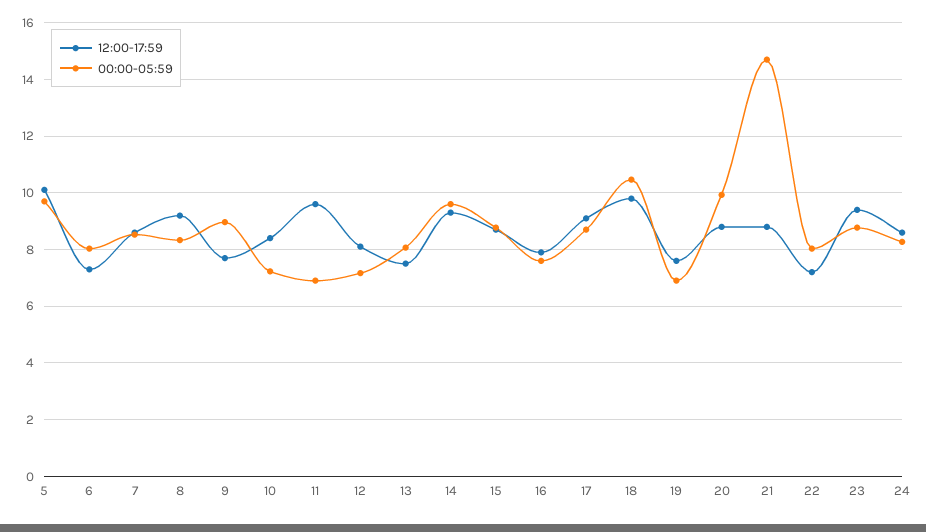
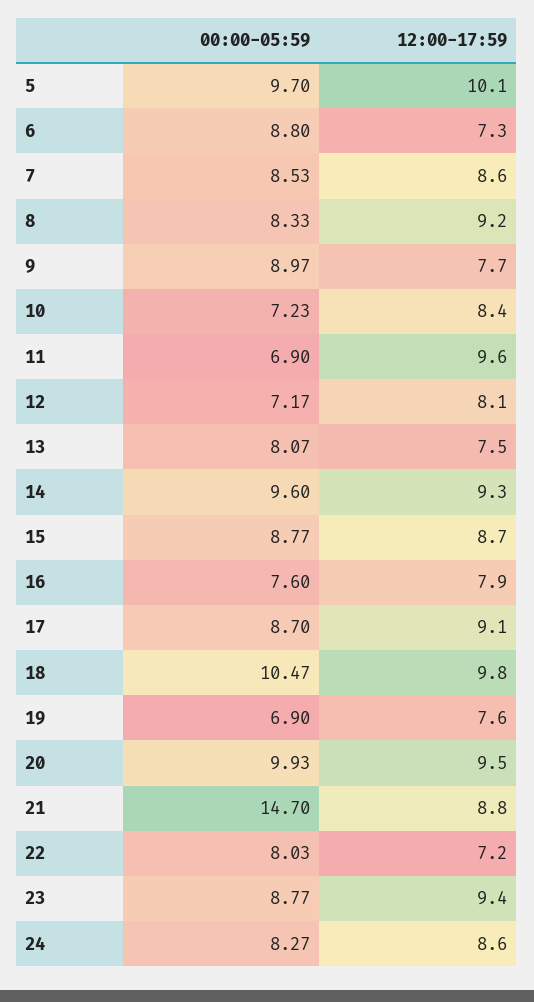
00:00-05:59, 6: 8 -> 8.8
12:00-17:59, 20: 8.75 -> 9.5

